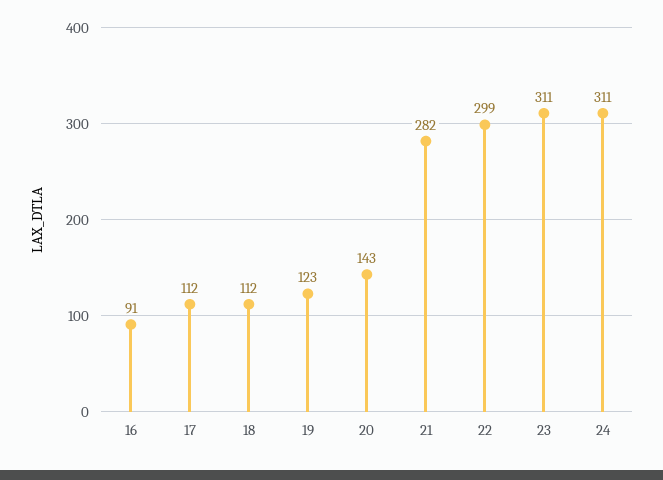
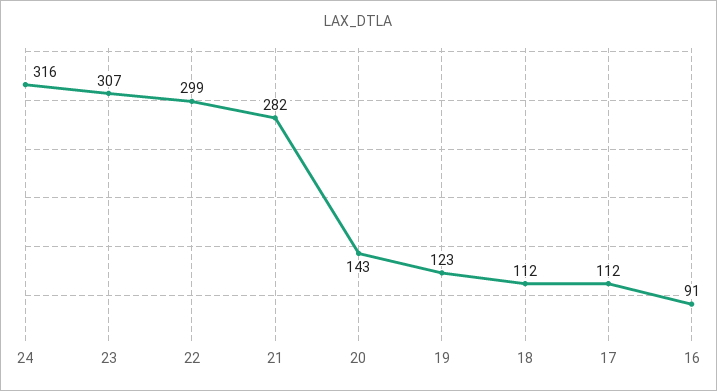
23: 311 -> 307
24: 311 -> 316

